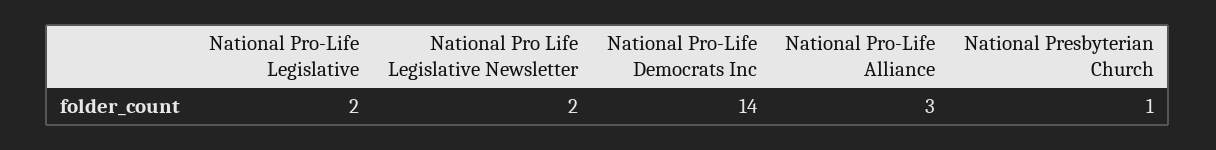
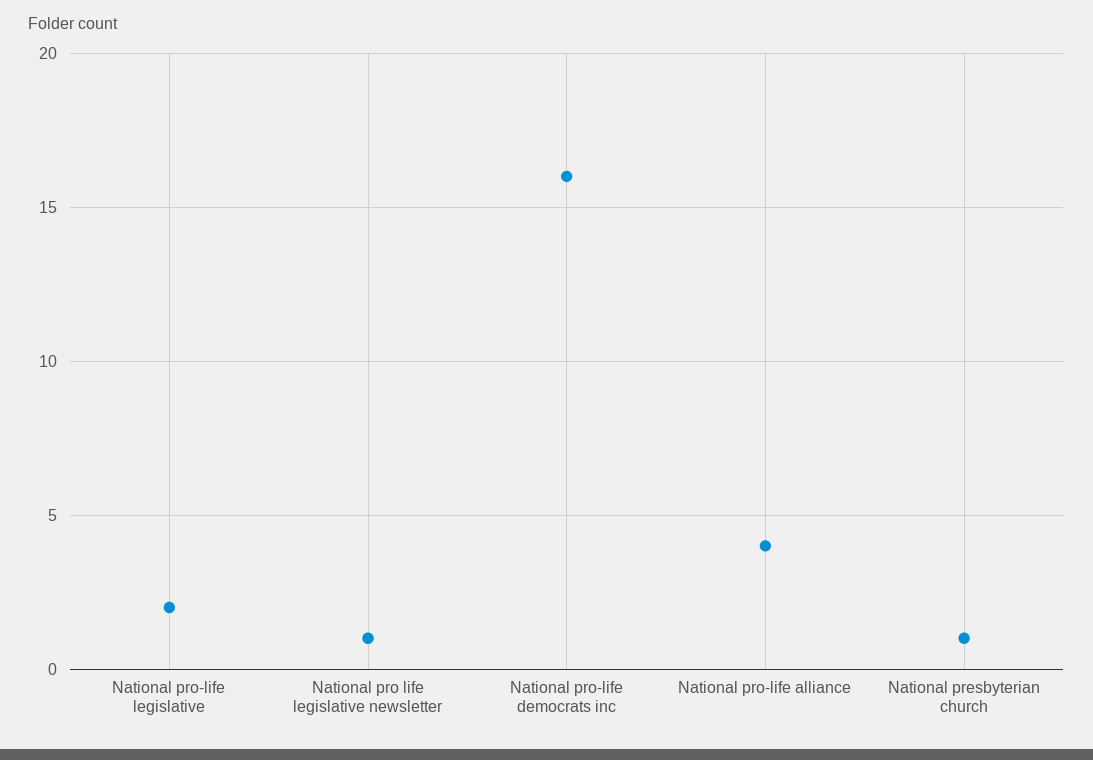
National Pro Life Legislative Newsletter: 2 -> 1
National Pro-Life Democrats Inc: 14 -> 16
National Pro-Life Alliance: 3 -> 4

